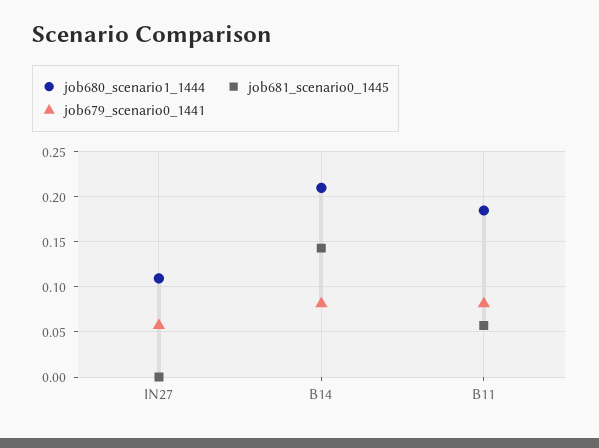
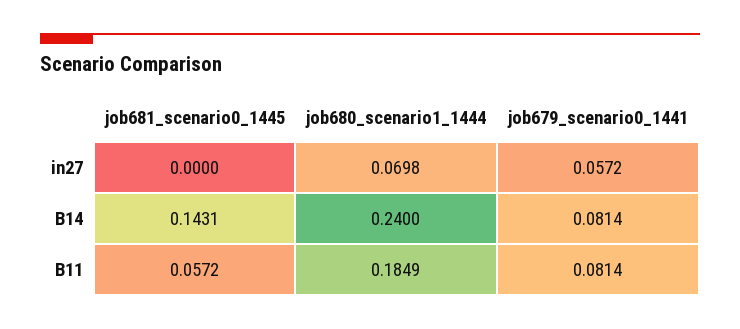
job680_scenario1_1444, IN27: 0.11 -> 0.0698
job680_scenario1_1444, B14: 0.21 -> 0.24

